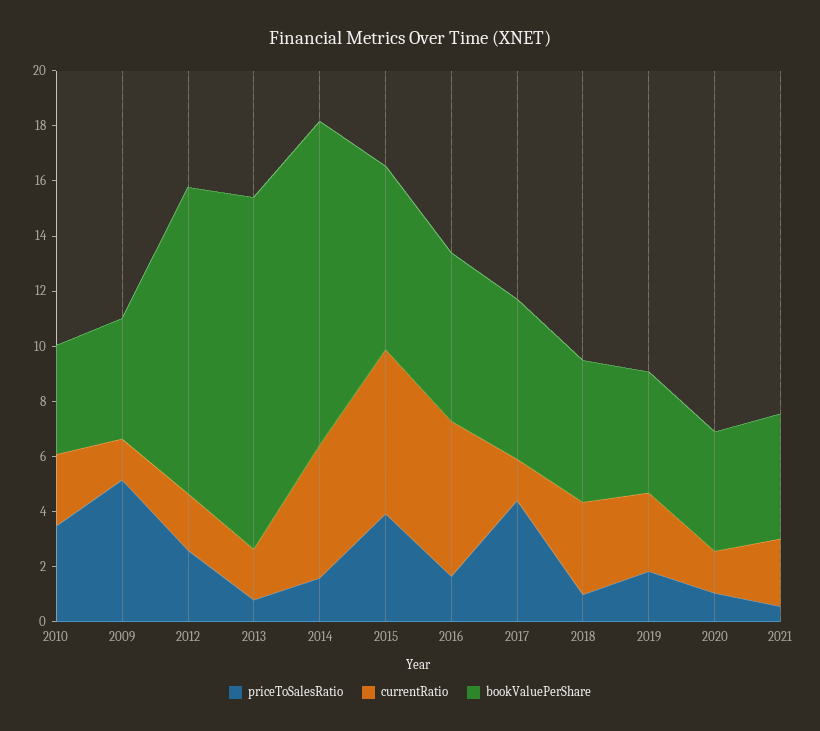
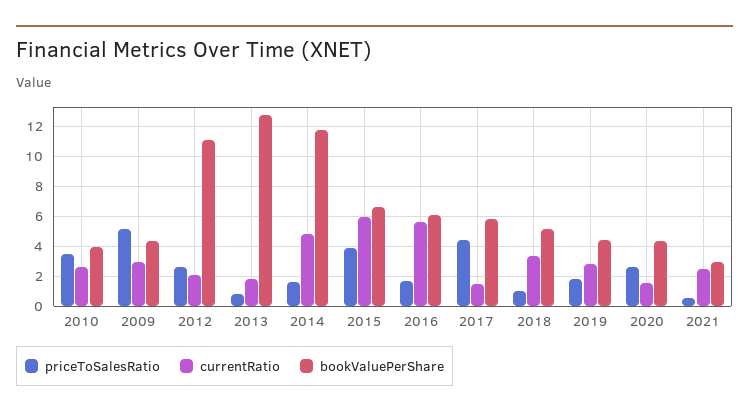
currentRatio, 2009: 1.5 -> 3
priceToSalesRatio, 2020: 1 -> 2.5
bookValuePerShare, 2021: 4.5 -> 3

